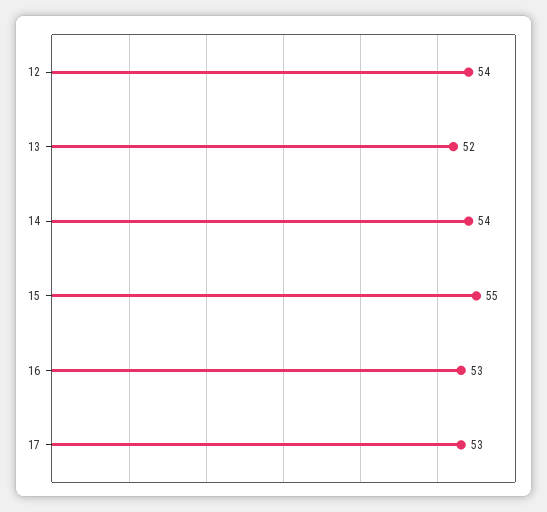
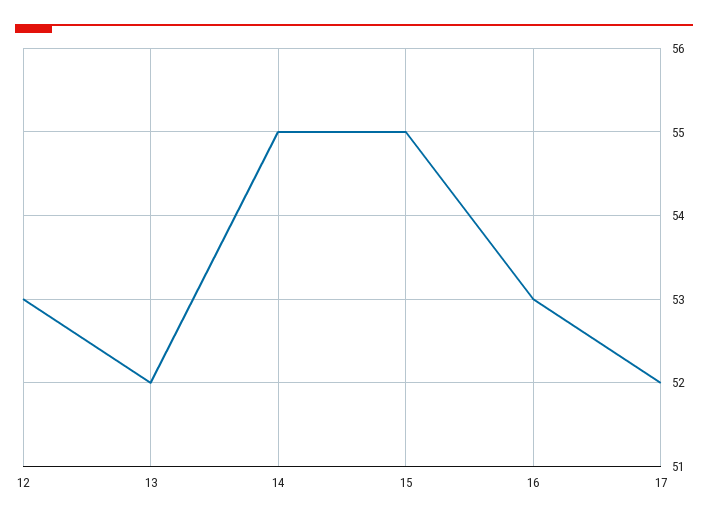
12: 54 -> 53
14: 54 -> 55
17: 53 -> 52

